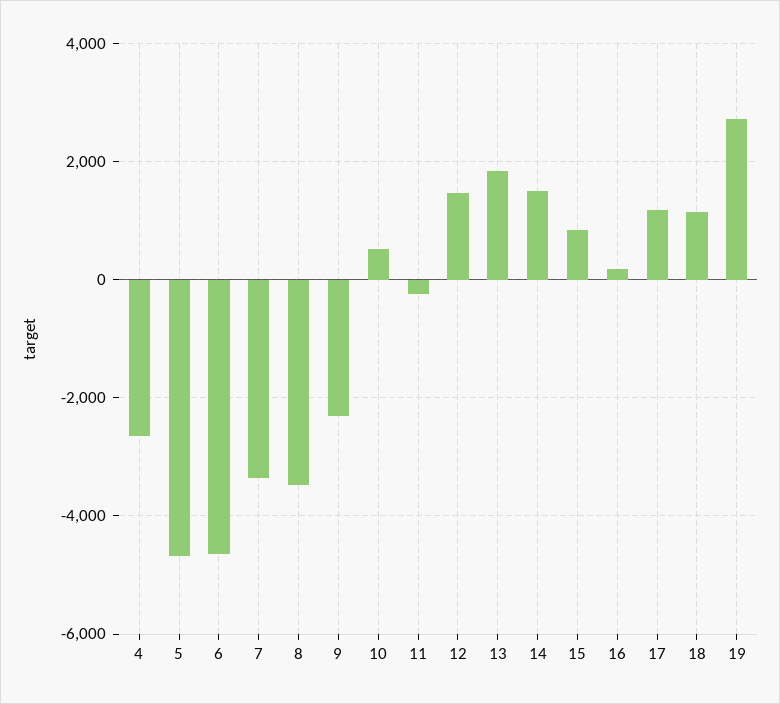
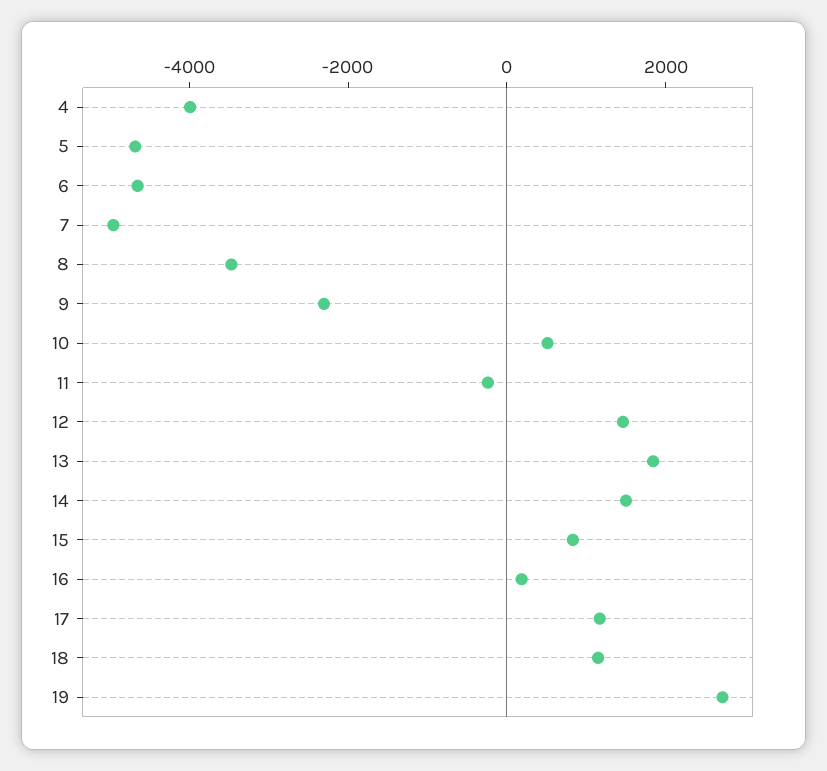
4: -2600 -> -4000
7: -3400 -> -5000

